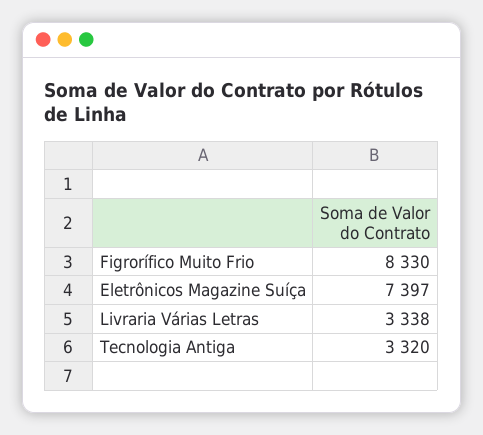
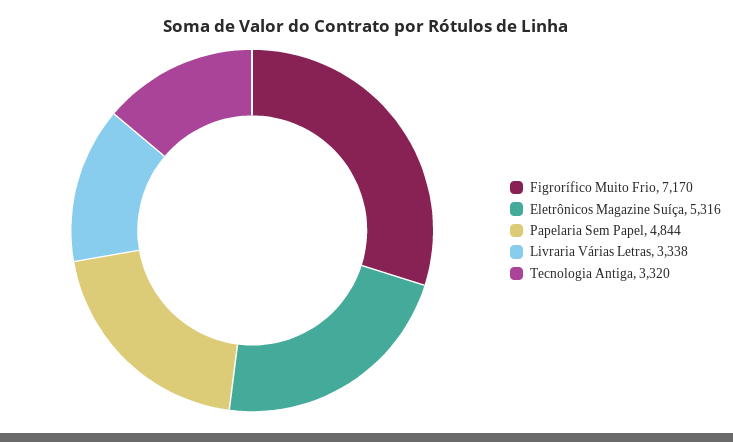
Figrorífico Muito Frio: 8330 -> 7170
Eletrônicos Magazine Suíça: 7397 -> 5316
Papelaria Sem Papel: none -> 4844

